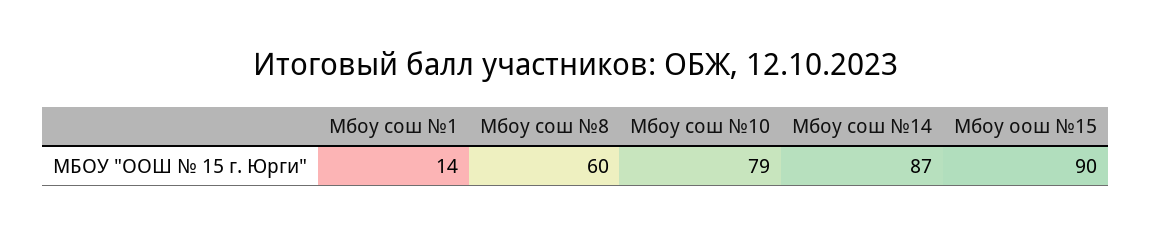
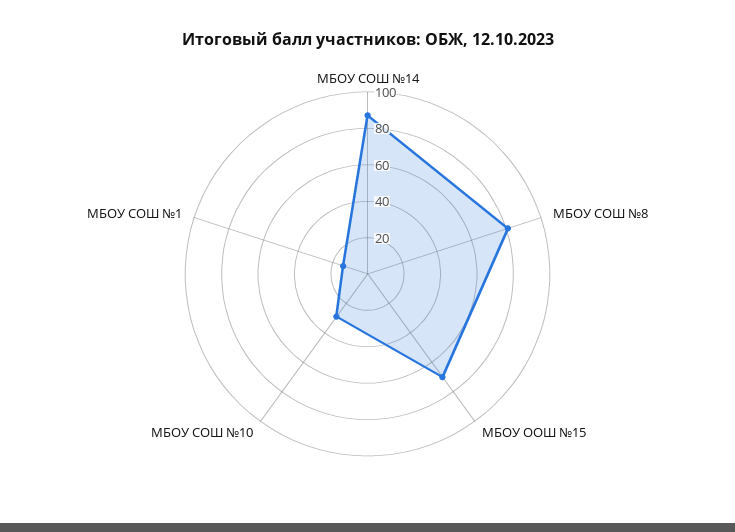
Мбоу сош №8: 60 -> 80
Мбоу сош №10: 79 -> 30
Мбоу оош №15: 90 -> 70

